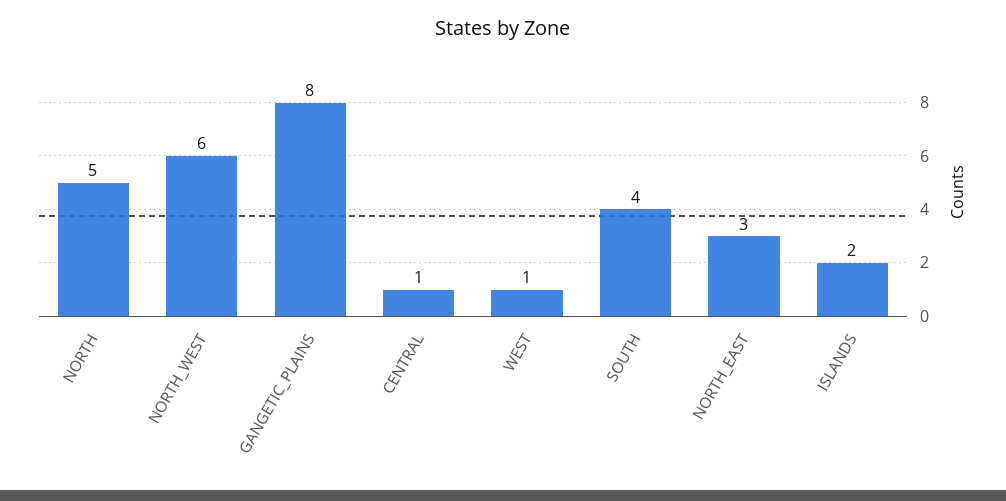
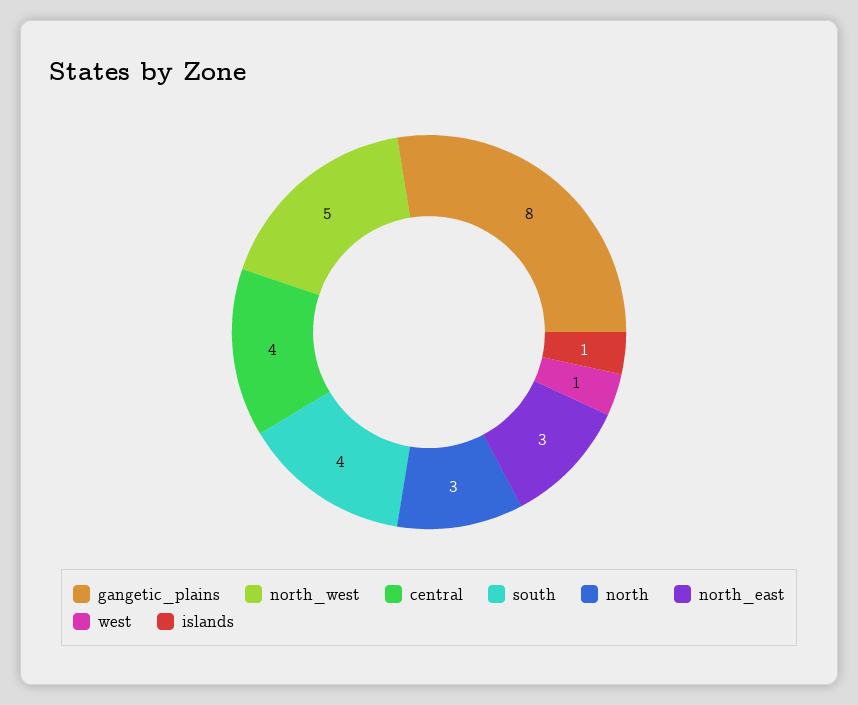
NORTH: 5 -> 3
NORTH_WEST: 6 -> 5
CENTRAL: 1 -> 4
ISLANDS: 2 -> 1

